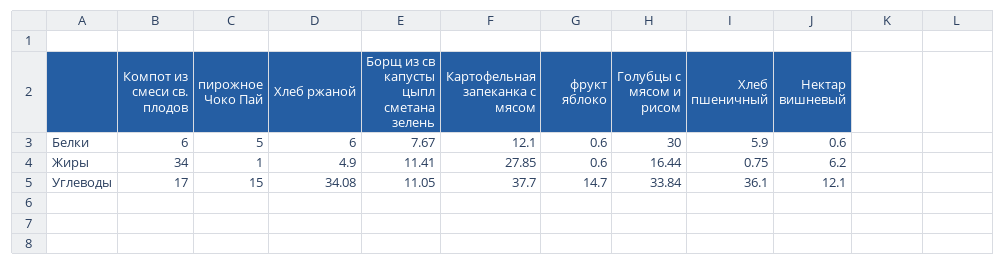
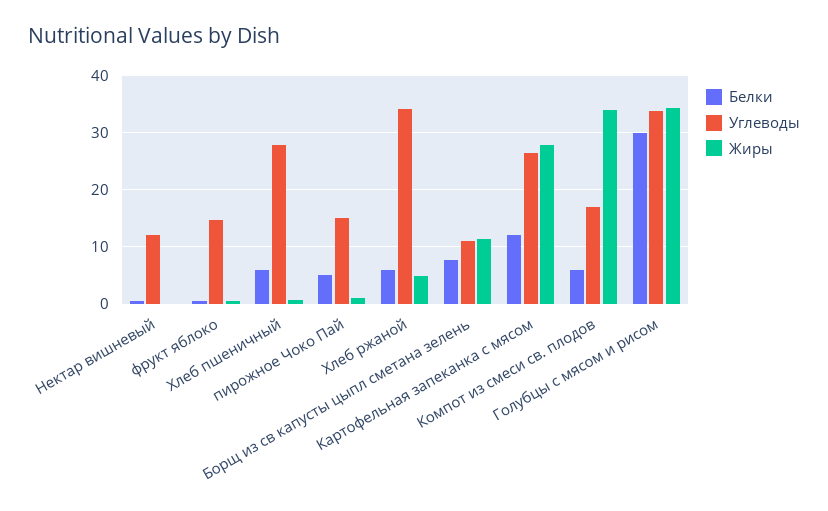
Жиры, Голубцы с мясом и рисом: 16.44 -> 34
Жиры, Нектар вишневый: 6.2 -> 0
Углеводы, Картофельная запеканка с мясом: 37.7 -> 26
Углеводы, Хлеб пшеничный: 36.1 -> 28

